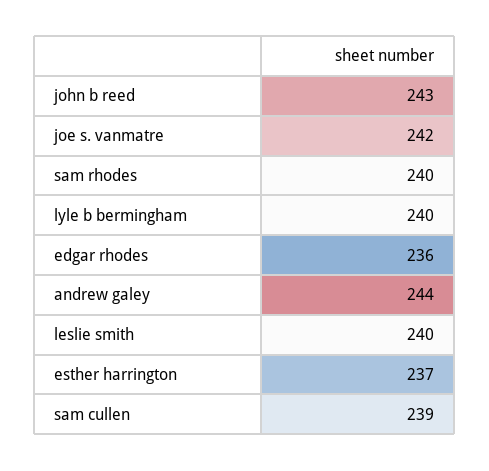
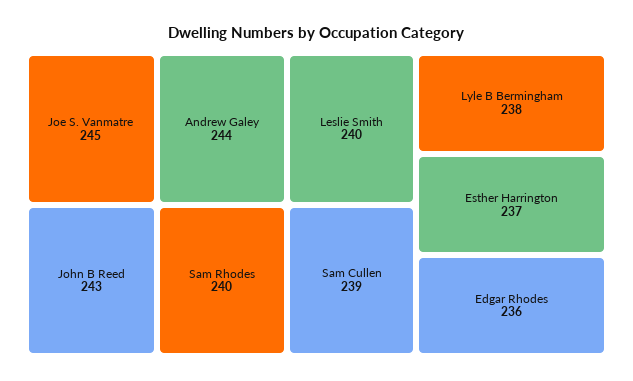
joe s. vanmatre: 242 -> 245
lyle b bermingham: 240 -> 238

